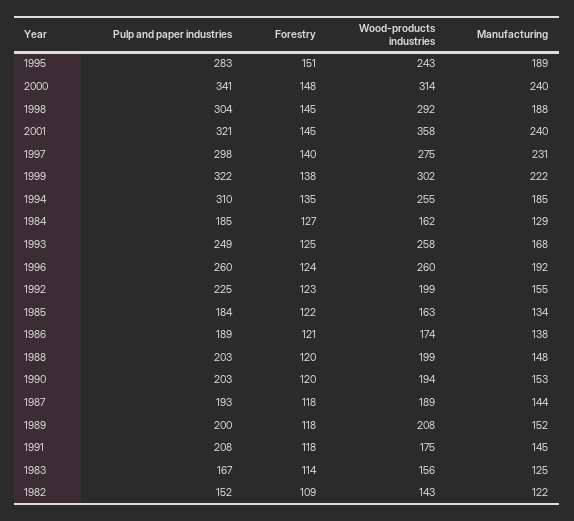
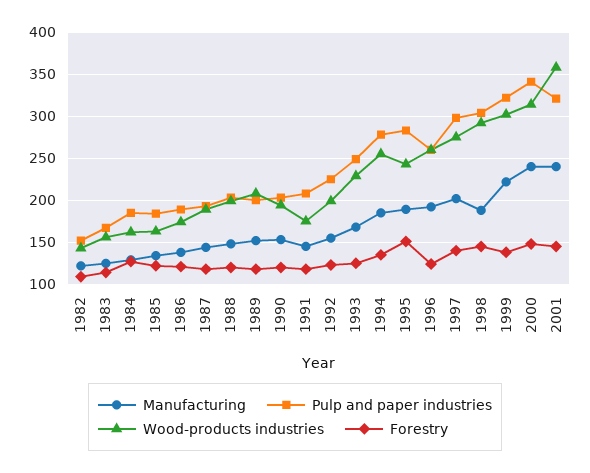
Manufacturing, 1997: 231 -> 200
Pulp and paper industries, 1994: 310 -> 280
Wood-products industries, 1993: 258 -> 230

